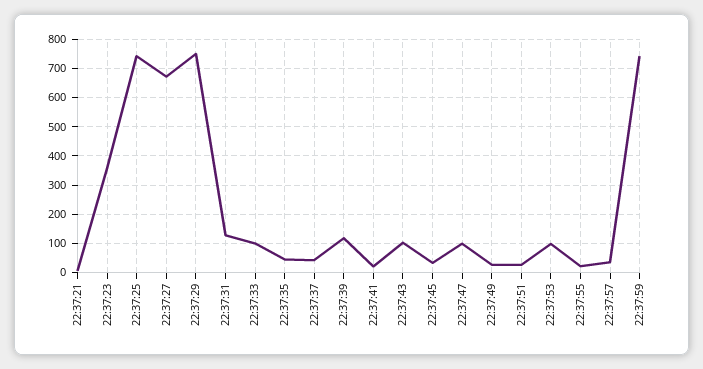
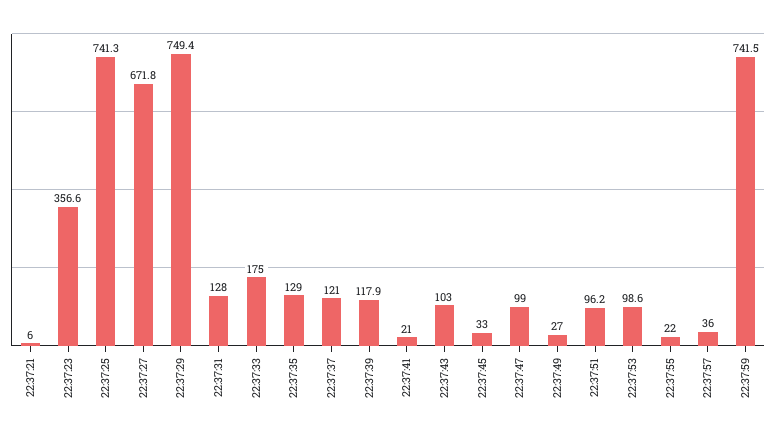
22:37:33: 100 -> 175
22:37:35: 50 -> 129
22:37:37: 50 -> 121
22:37:51: 25 -> 96.2

